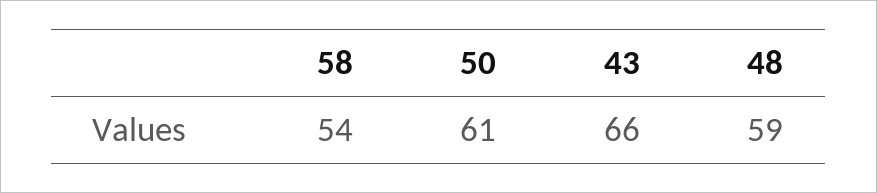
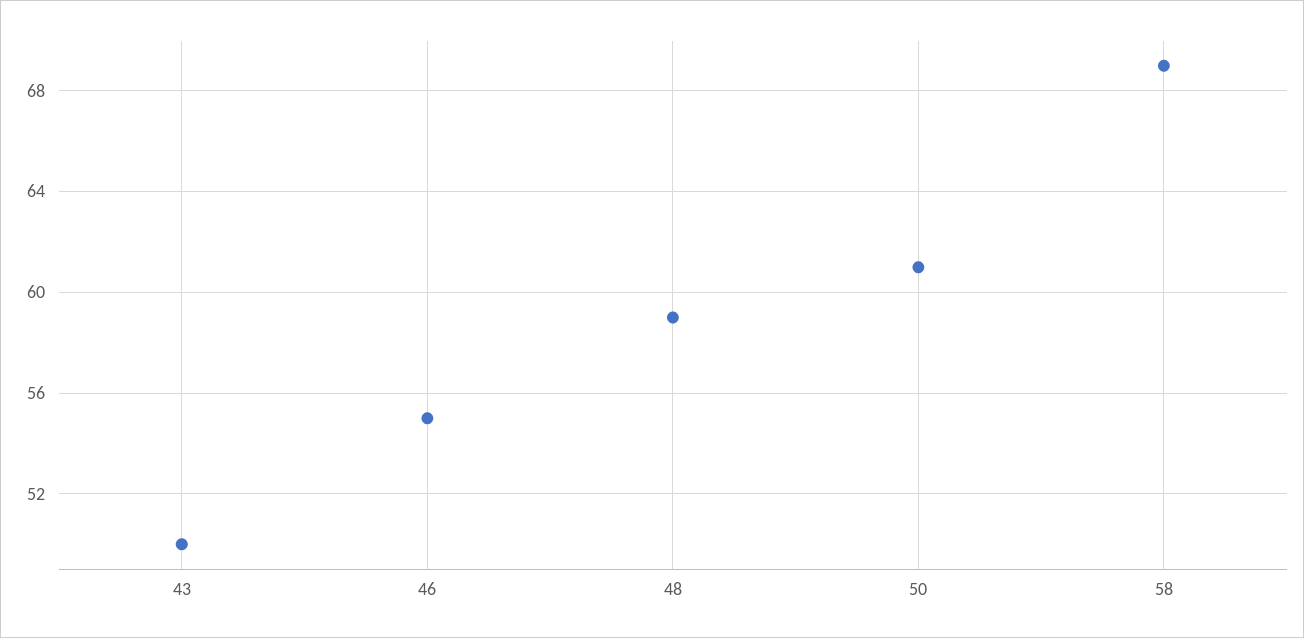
58: 54 -> 69
43: 66 -> 50
46: none -> 55

